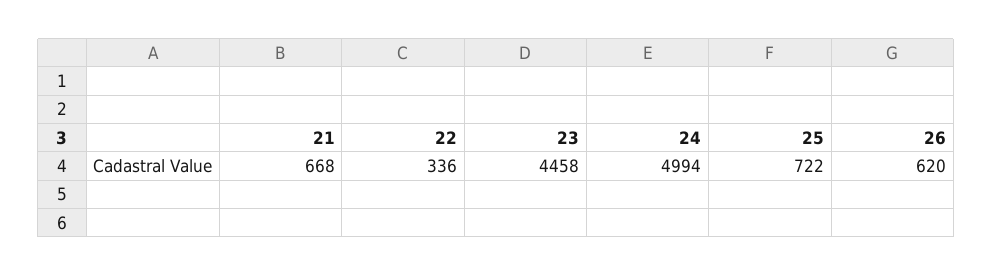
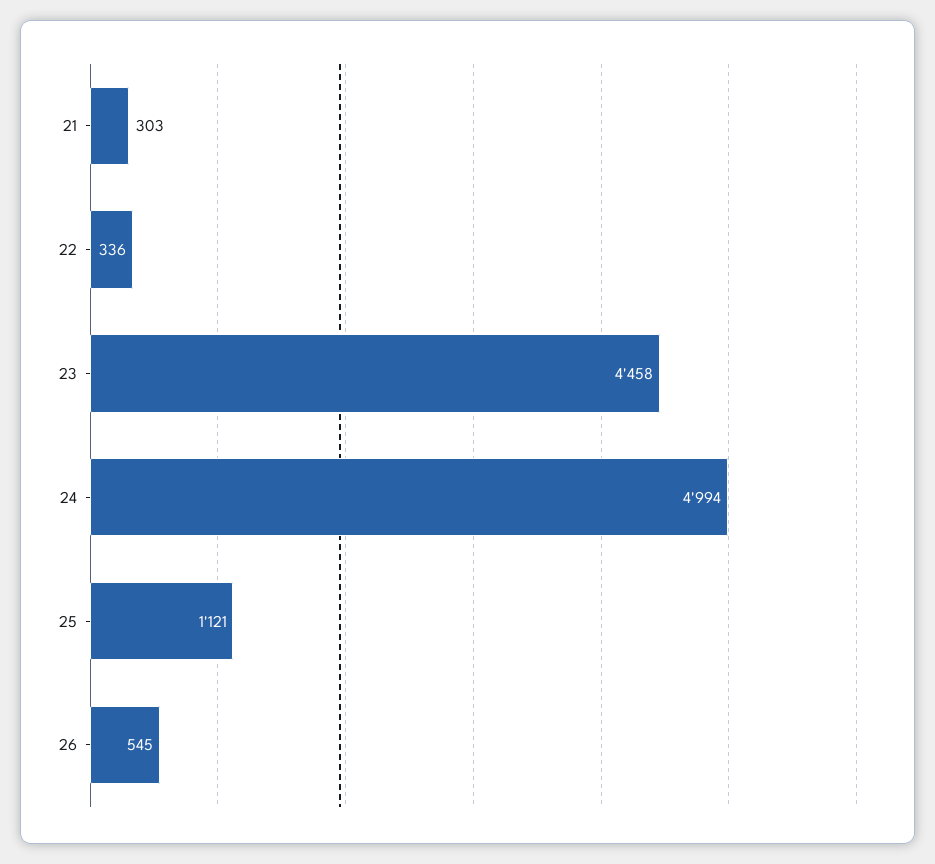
21: 668 -> 303
25: 722 -> 1121
26: 620 -> 545

